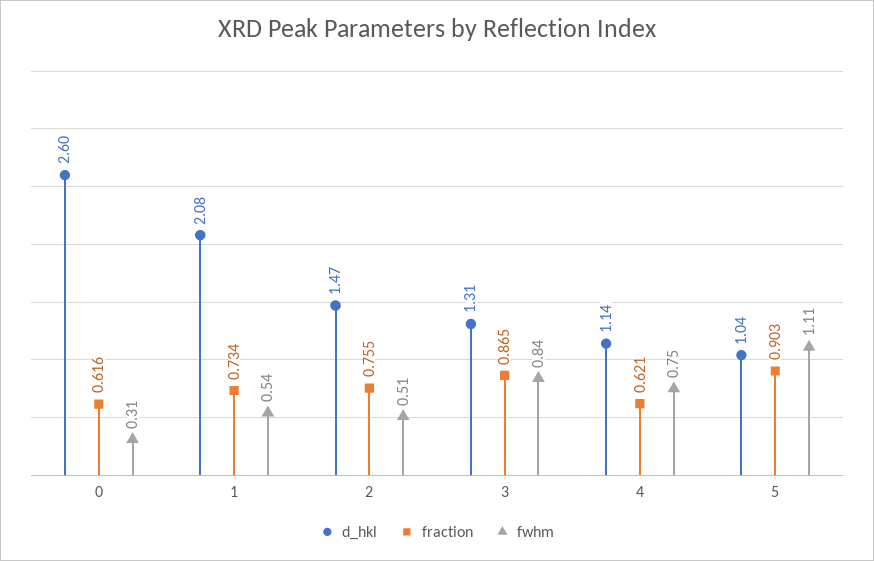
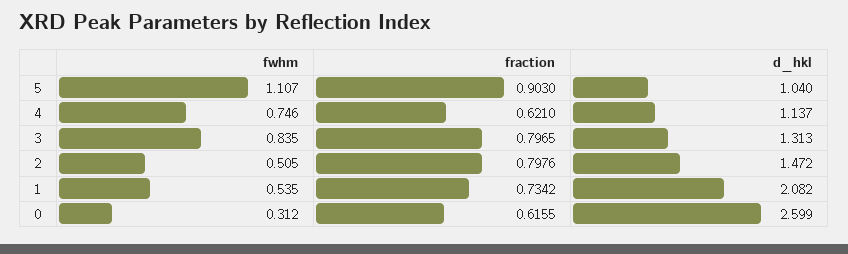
fraction, 2: 0.755 -> 0.7976
fraction, 3: 0.865 -> 0.7965

